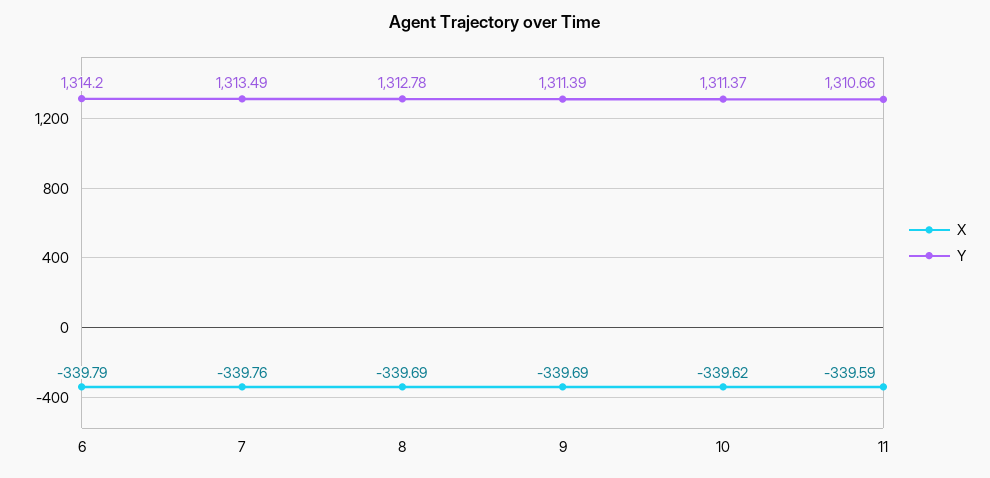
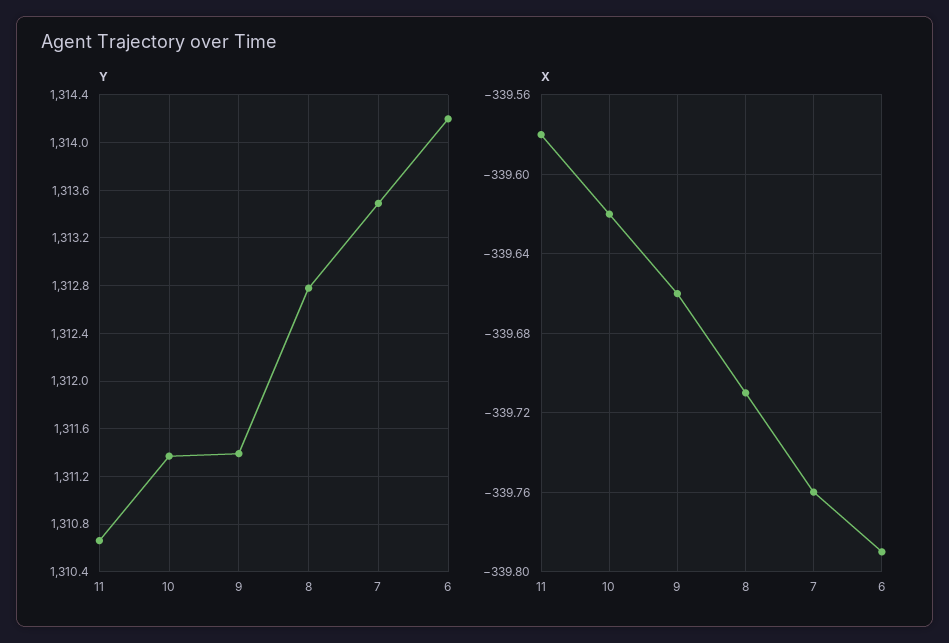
X, 8: -339.69 -> -339.71
X, 9: -339.69 -> -339.66
X, 11: -339.59 -> -339.58

